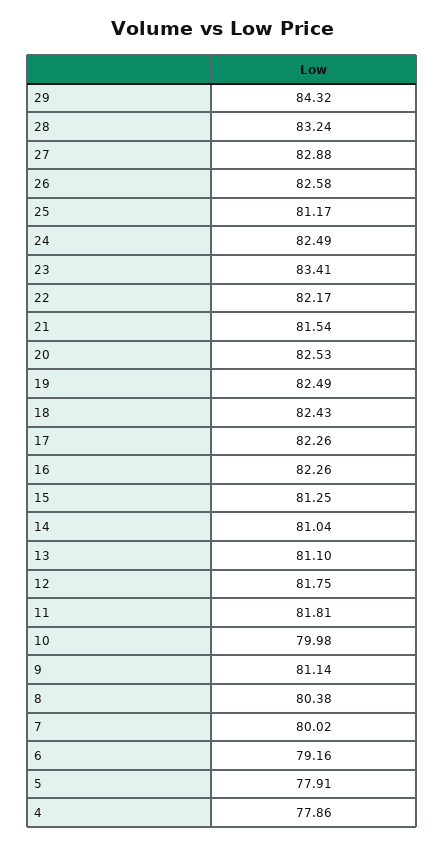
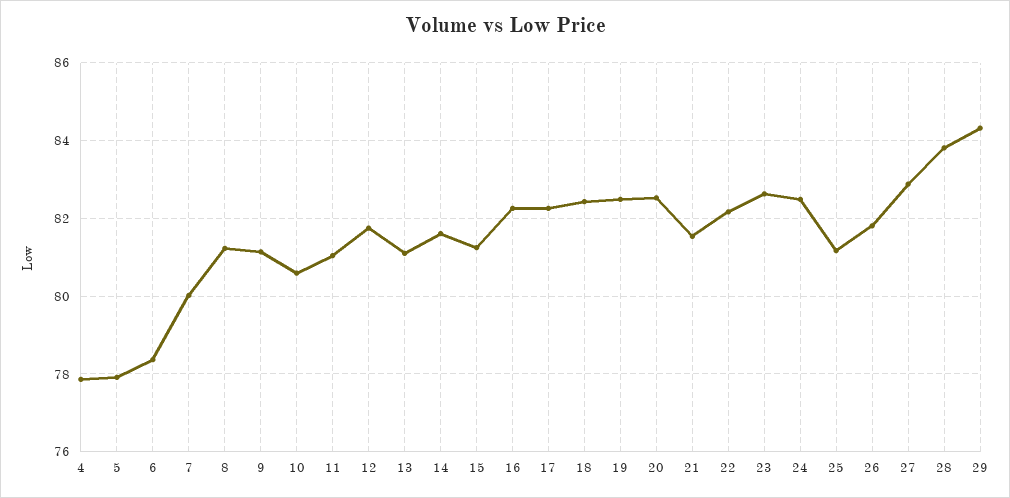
28: 83.24 -> 83.8
26: 82.58 -> 81.8
23: 83.41 -> 82.6
14: 81.04 -> 81.6
11: 81.81 -> 81
10: 79.98 -> 80.6
8: 80.38 -> 81.2
6: 79.16 -> 78.4

